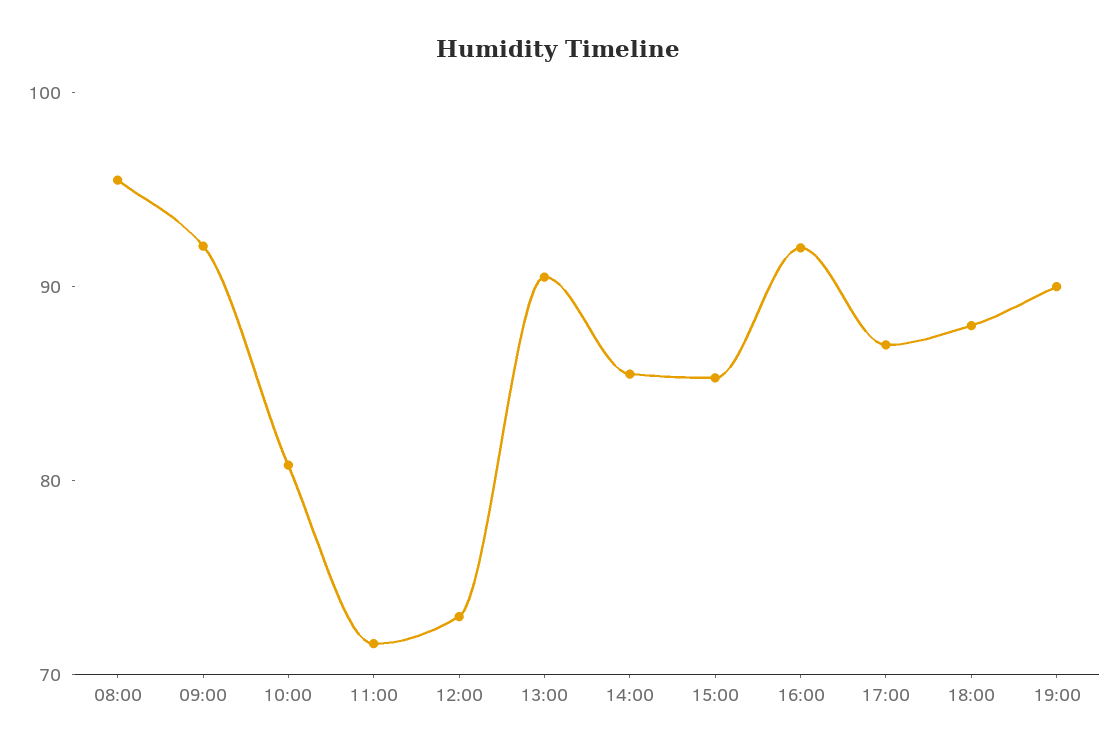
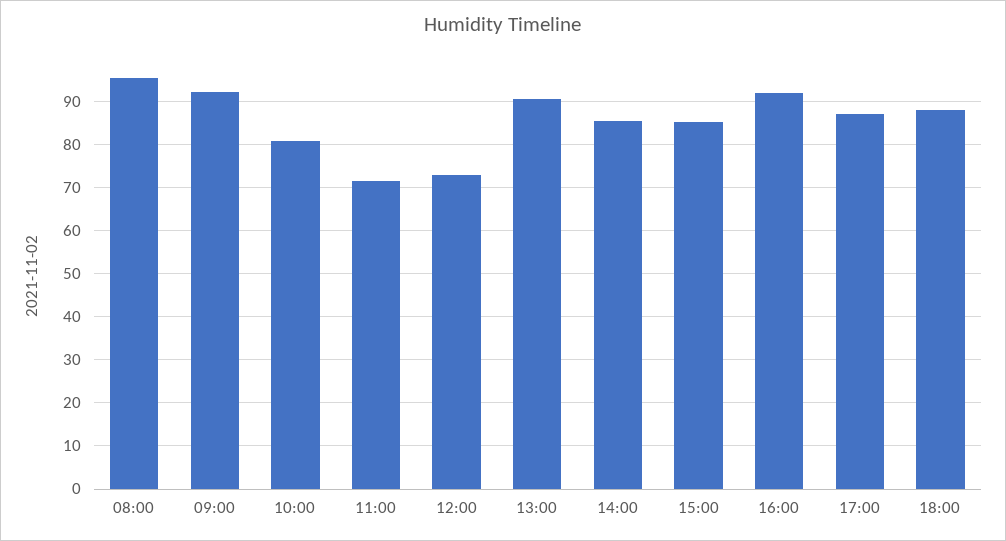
19:00: 90 -> none

